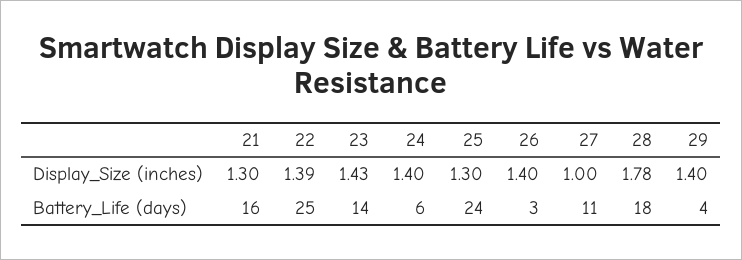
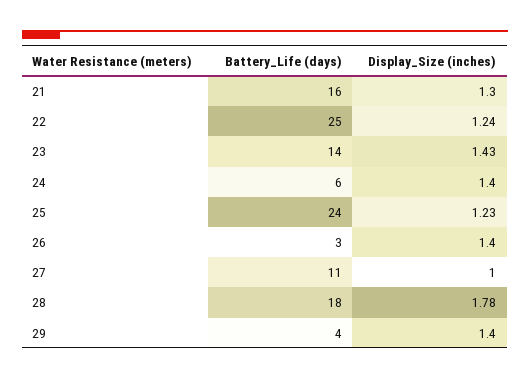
22, Display_Size (inches): 1.39 -> 1.24
25, Display_Size (inches): 1.3 -> 1.23

